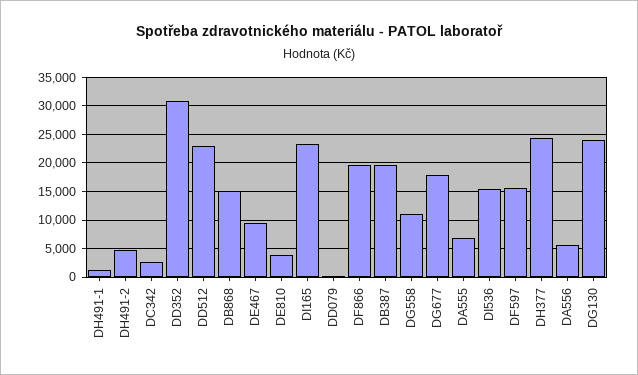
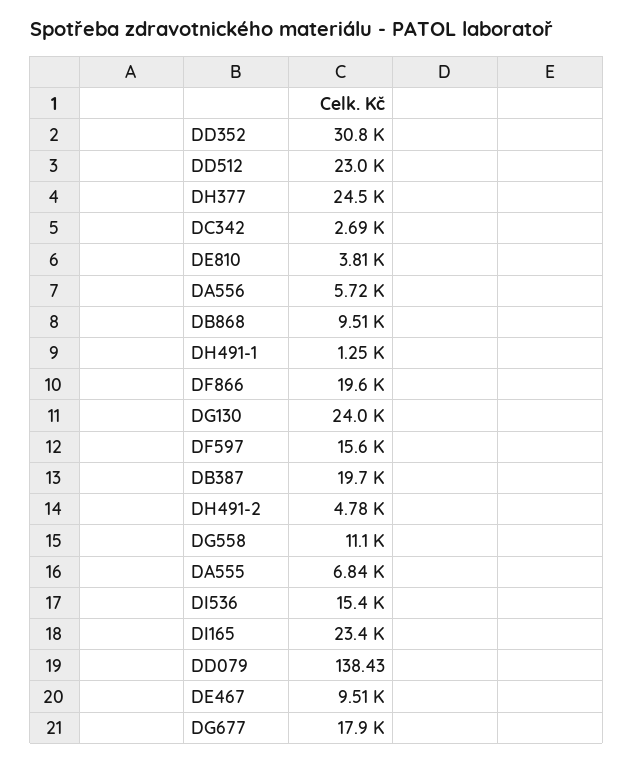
DB868: 15000 -> 9510

